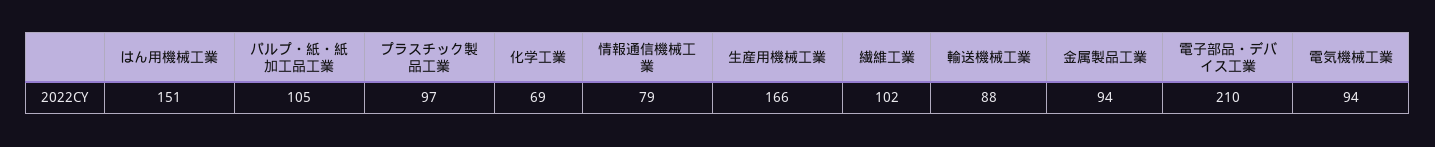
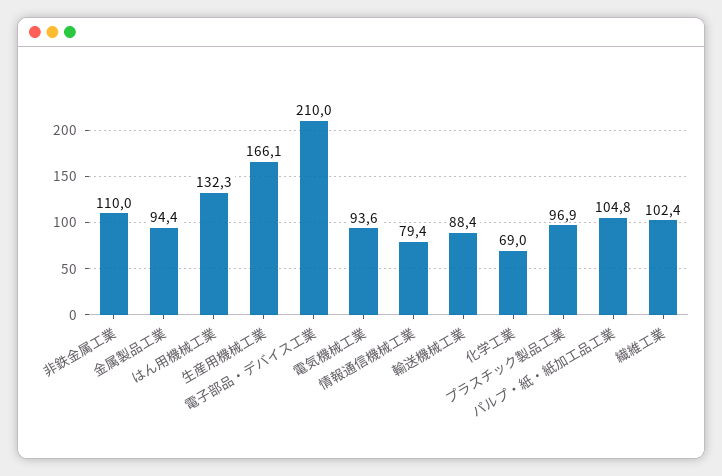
はん用機械工業: 151 -> 132.3
非鉄金属工業: none -> 110

